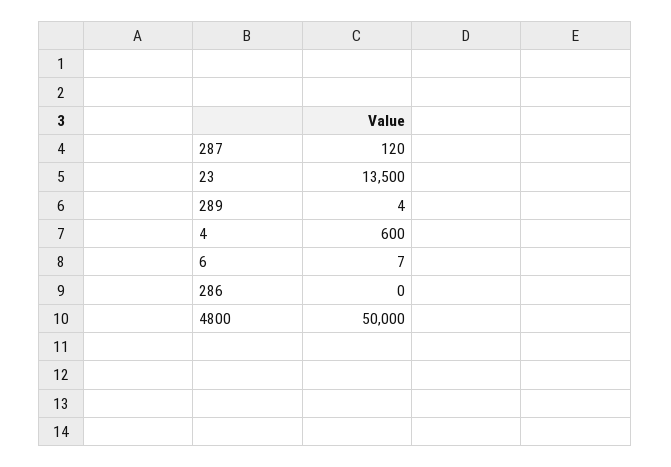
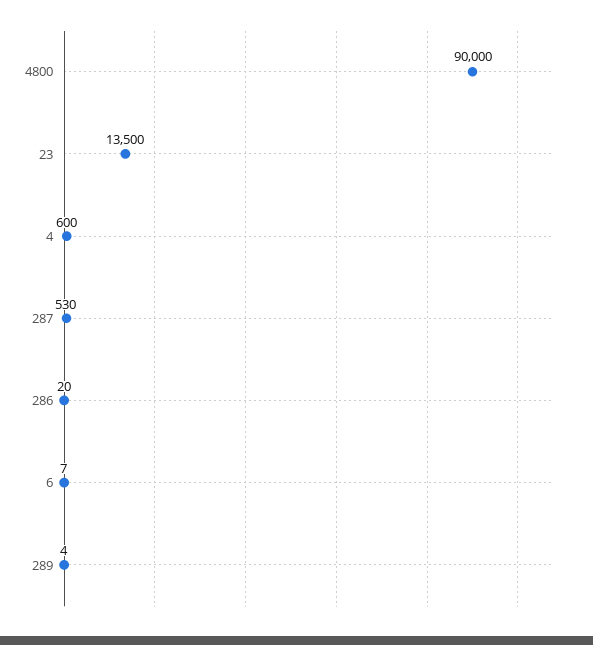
287: 120 -> 530
286: 0 -> 20
4800: 50000 -> 90000

